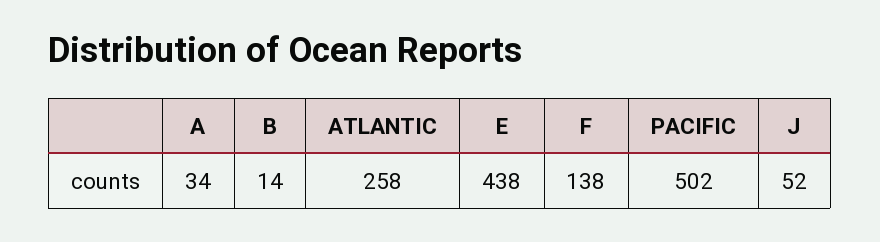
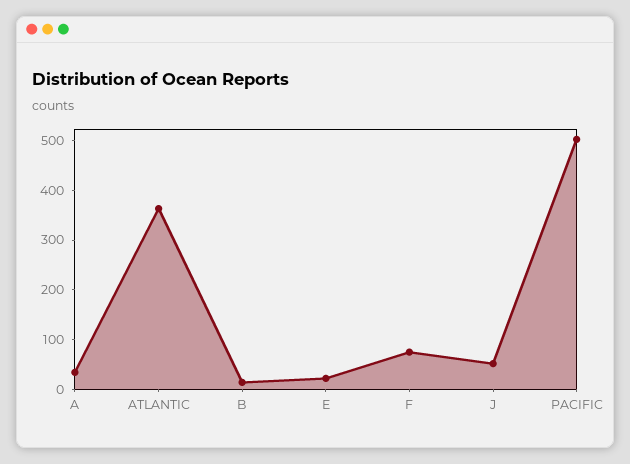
ATLANTIC: 258 -> 360
E: 438 -> 20
F: 138 -> 80

